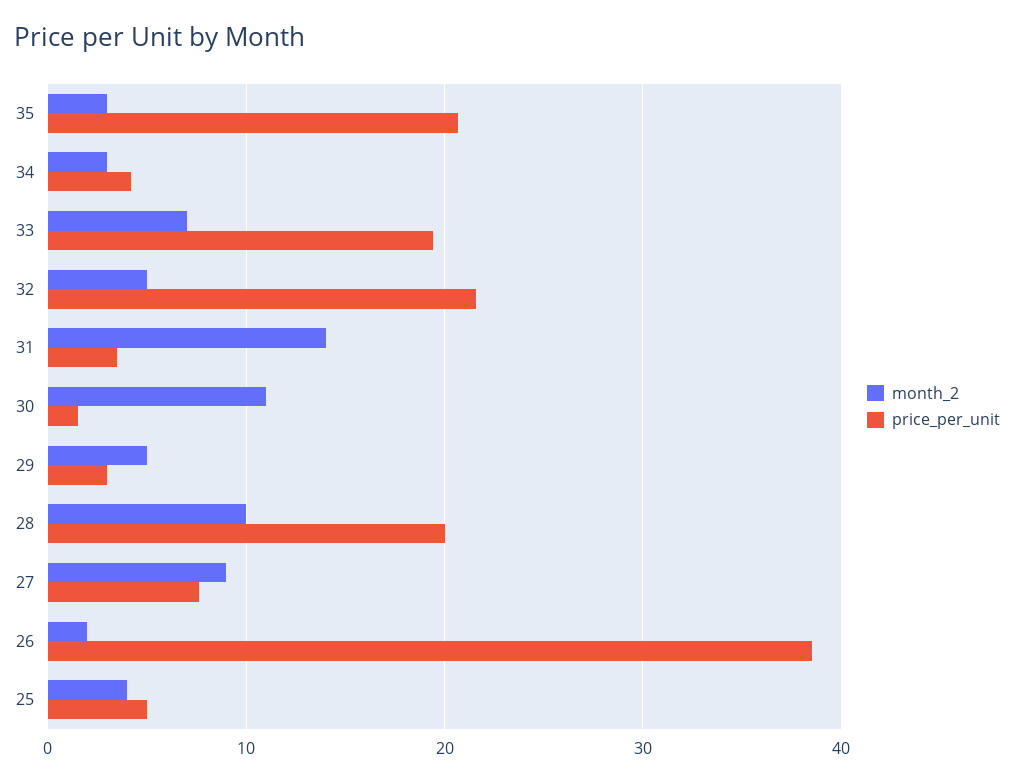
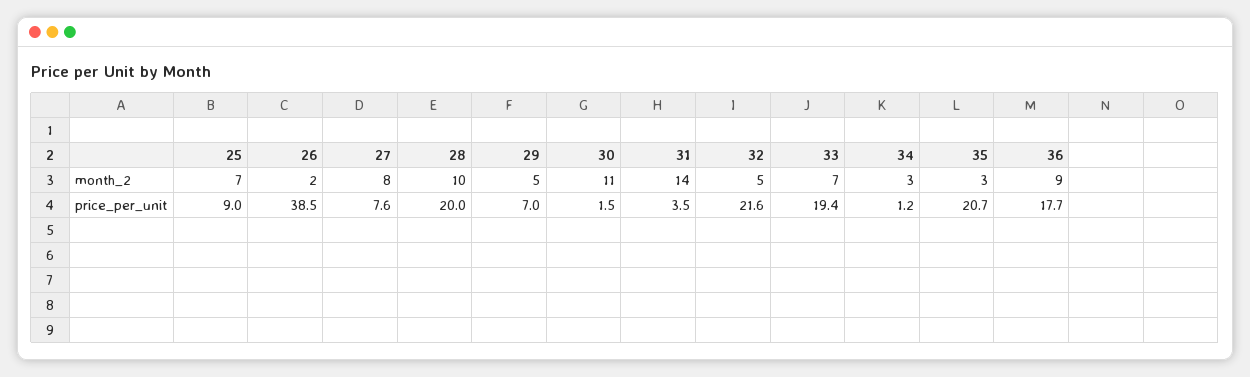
price_per_unit, 34: 4 -> 1.2
price_per_unit, 29: 3 -> 7
month_2, 27: 9 -> 8
month_2, 25: 4 -> 7
price_per_unit, 25: 5 -> 9
month_2, 36: none -> 9
price_per_unit, 36: none -> 17.7

